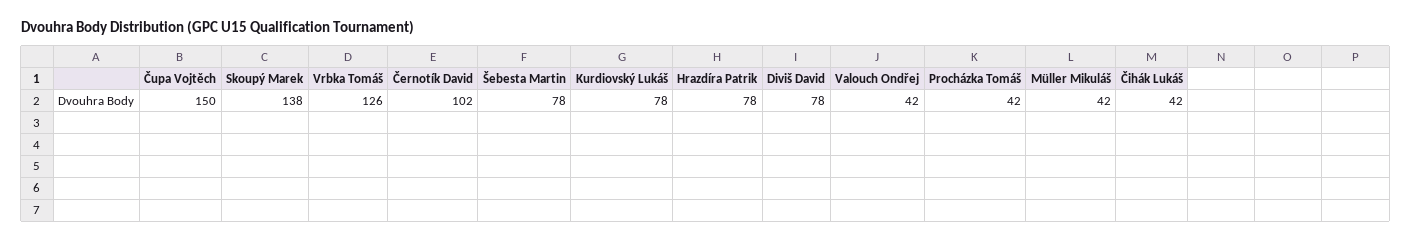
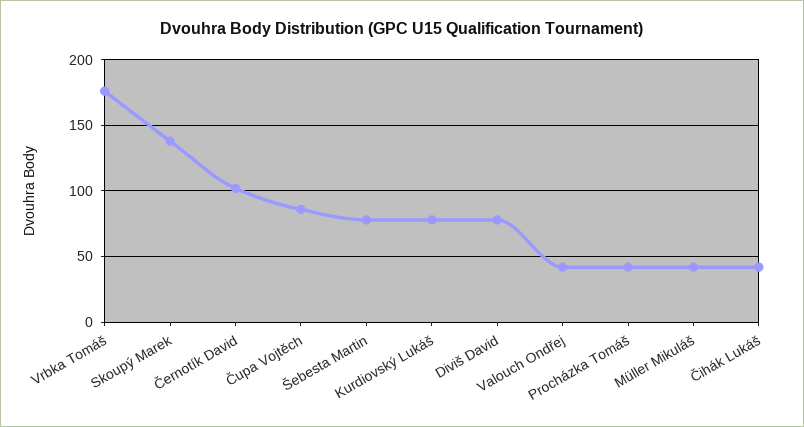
Čupa Vojtěch: 150 -> 85
Vrbka Tomáš: 126 -> 175
Hrazdíra Patrik: 78 -> none

